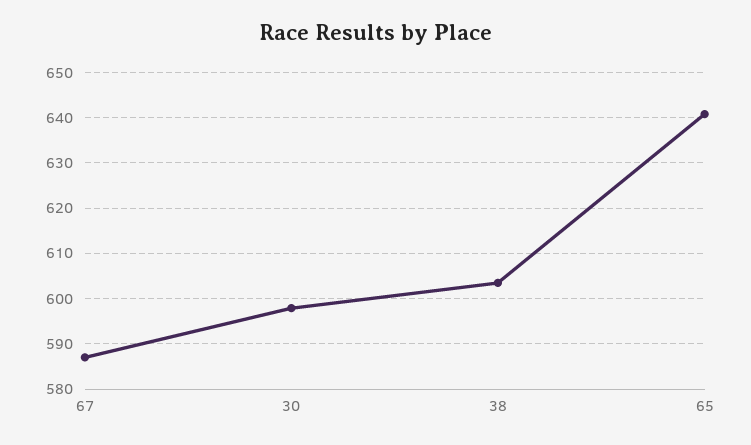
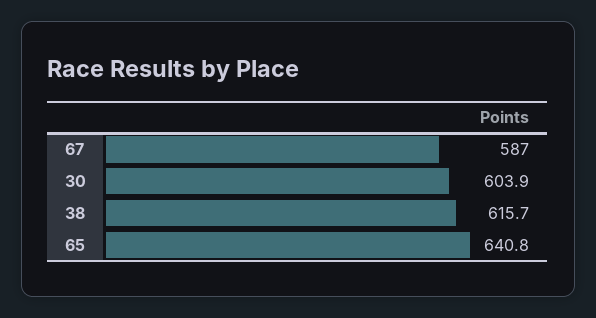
30: 598 -> 603.9
38: 604 -> 615.7

